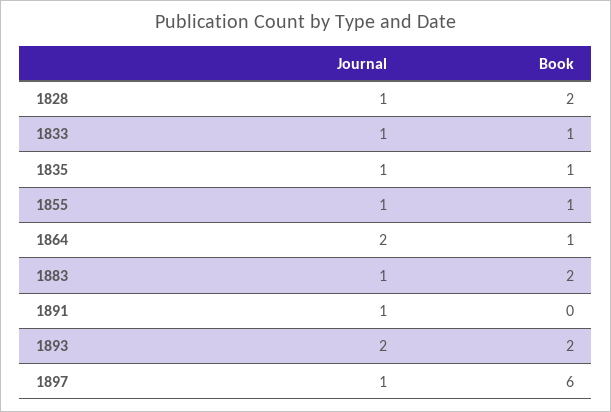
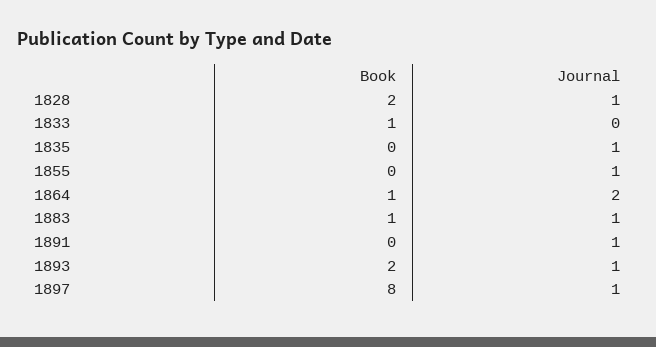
Journal, 1833: 1 -> 0
Book, 1835: 1 -> 0
Book, 1855: 1 -> 0
Book, 1883: 2 -> 1
Journal, 1893: 2 -> 1
Book, 1897: 6 -> 8

